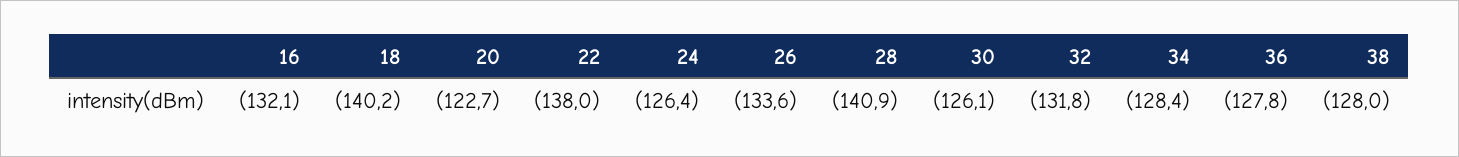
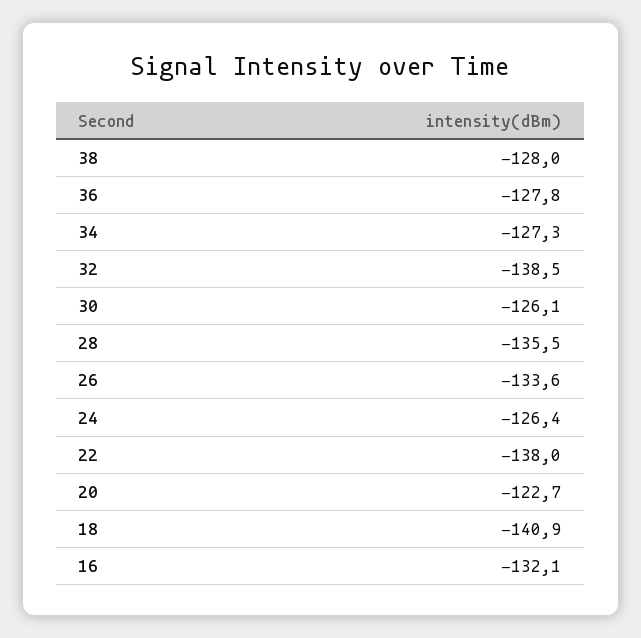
18: -140.2 -> -140.9
28: -140.9 -> -135.5
32: -131.8 -> -138.5
34: -128.4 -> -127.3

